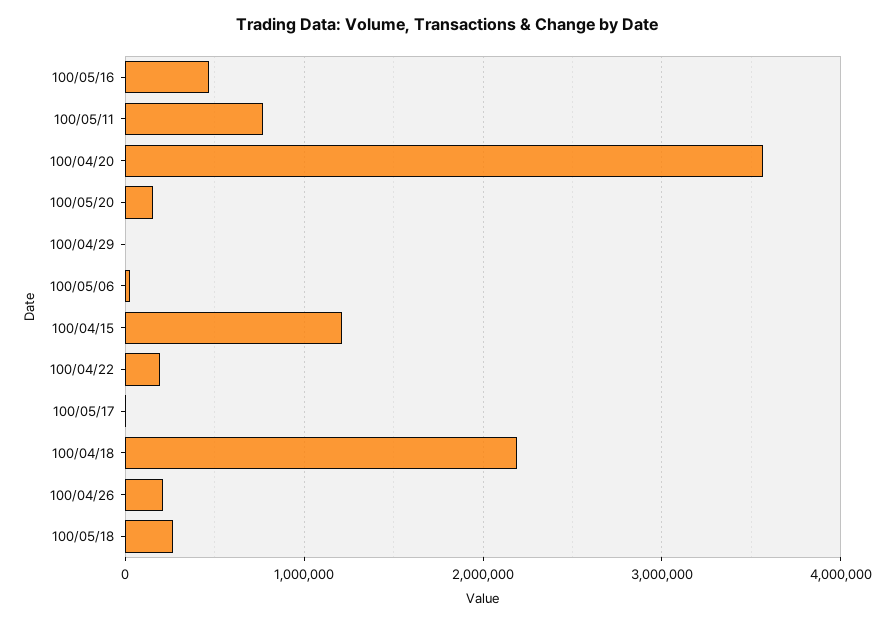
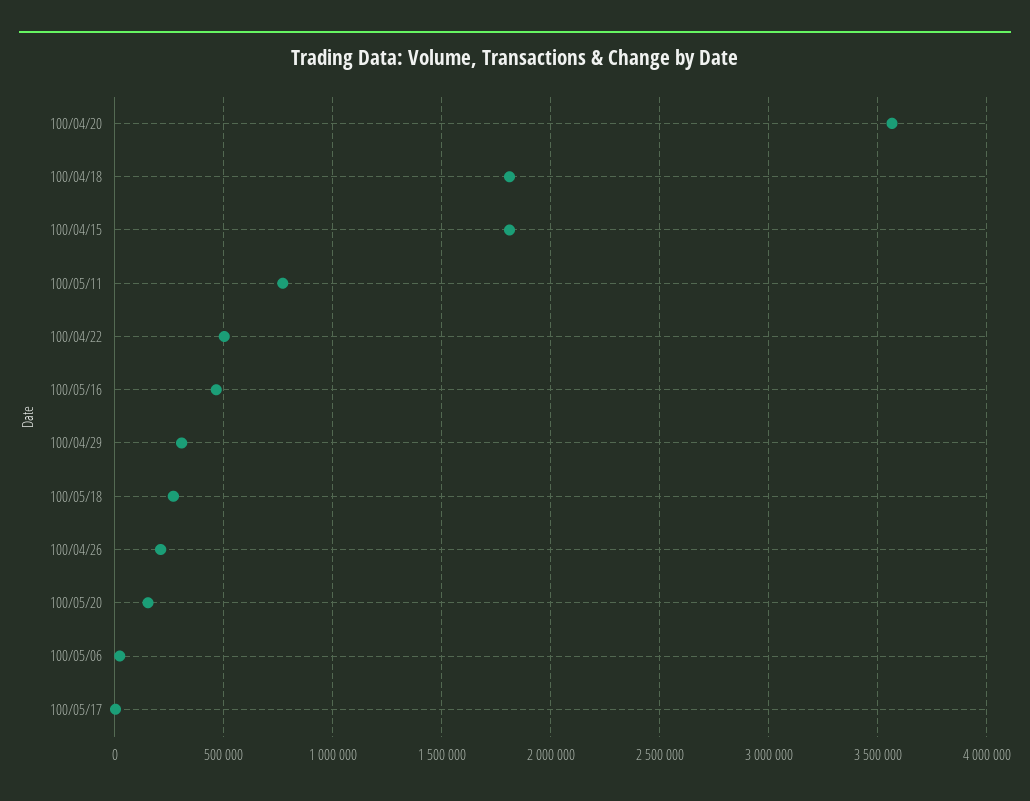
100/04/29: 0 -> 300000
100/04/15: 1200000 -> 1800000
100/04/22: 200000 -> 500000
100/04/18: 2200000 -> 1800000

